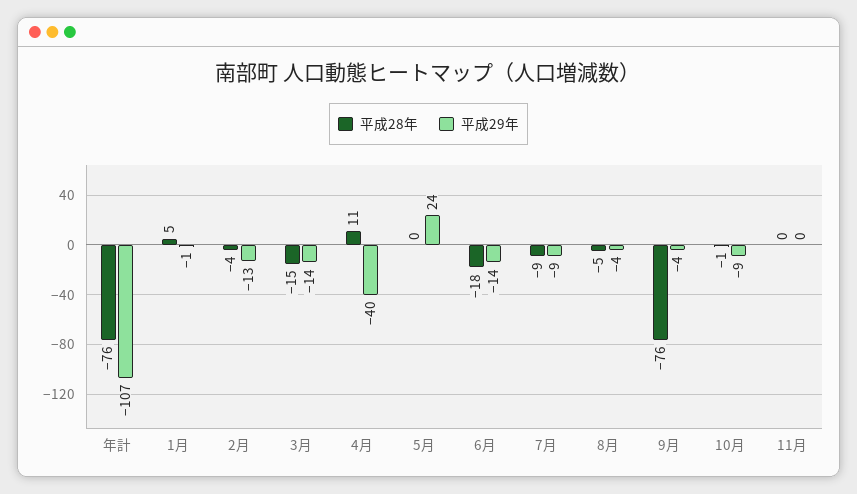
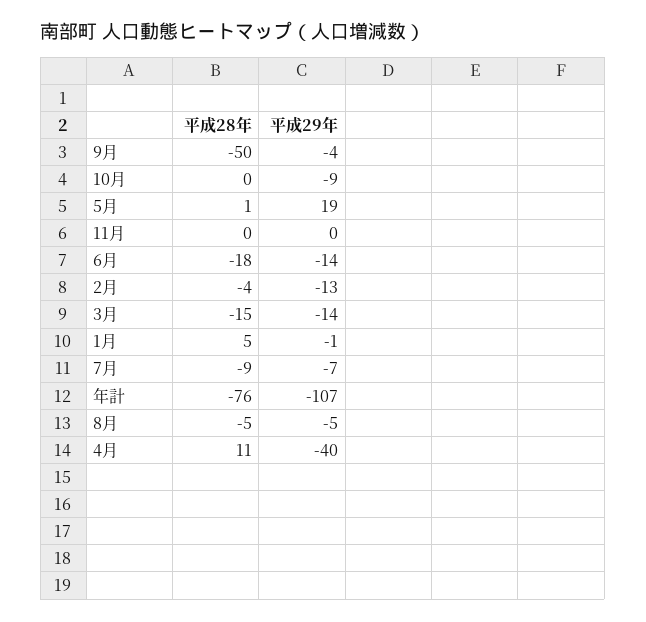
平成28年, 5月: 0 -> 1
平成29年, 5月: 24 -> 19
平成29年, 7月: -9 -> -7
平成29年, 8月: -4 -> -5
平成28年, 9月: -76 -> -50
平成28年, 10月: -1 -> 0

